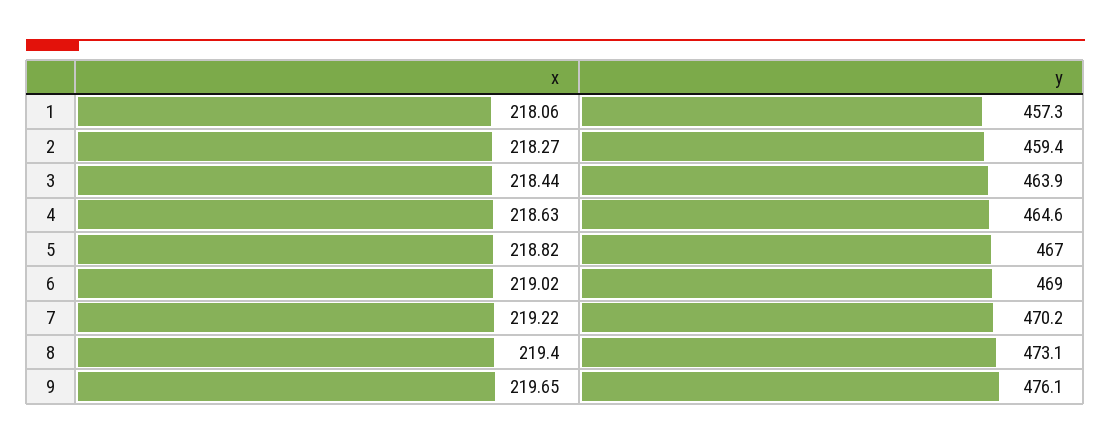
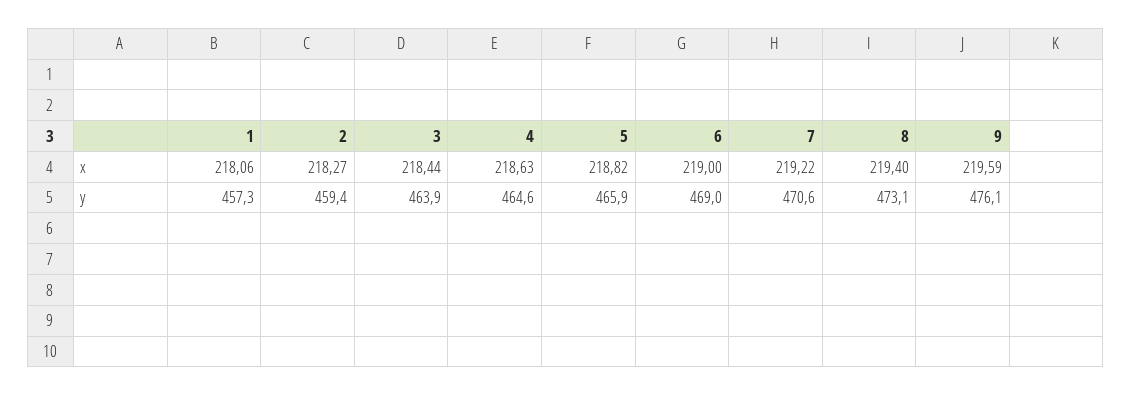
y, 5: 467 -> 465.9
x, 6: 219.02 -> 219
y, 7: 470.2 -> 470.6
x, 9: 219.65 -> 219.59

